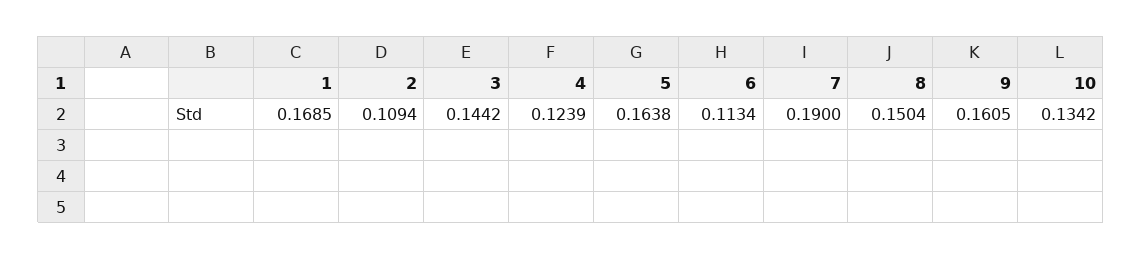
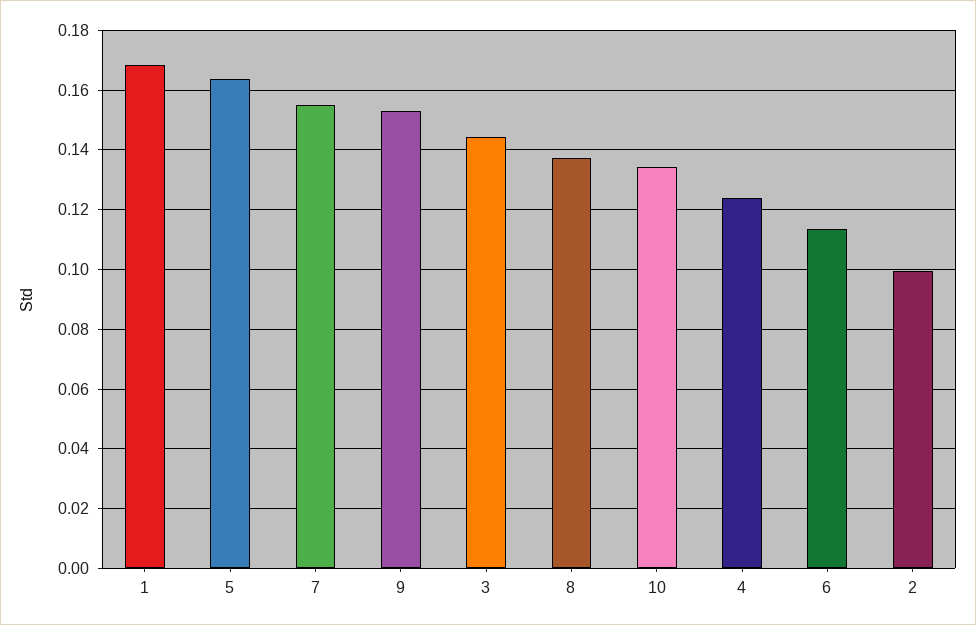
2: 0.1094 -> 0.1
7: 0.19 -> 0.155
8: 0.1504 -> 0.1375
9: 0.1605 -> 0.1525

